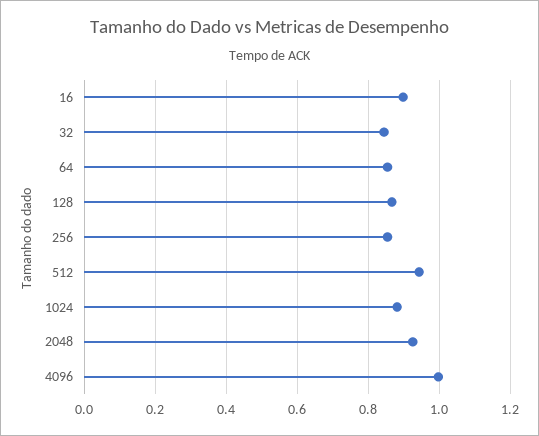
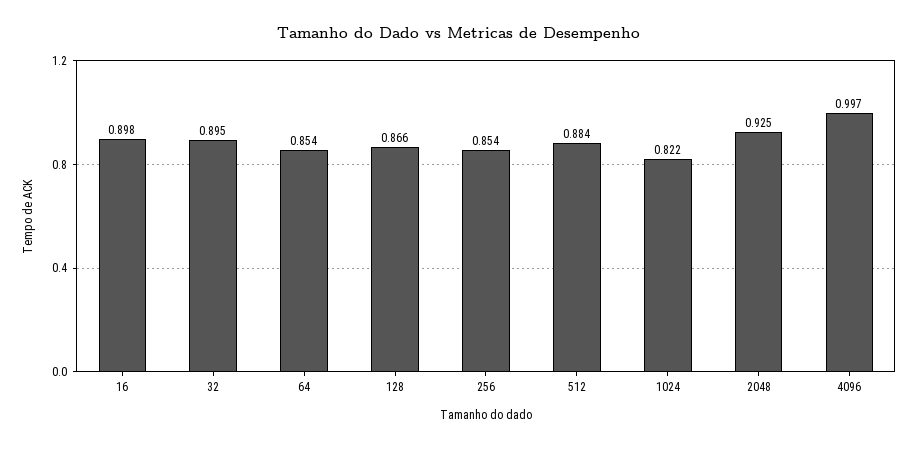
32: 0.84 -> 0.895
512: 0.94 -> 0.884
1024: 0.88 -> 0.822

